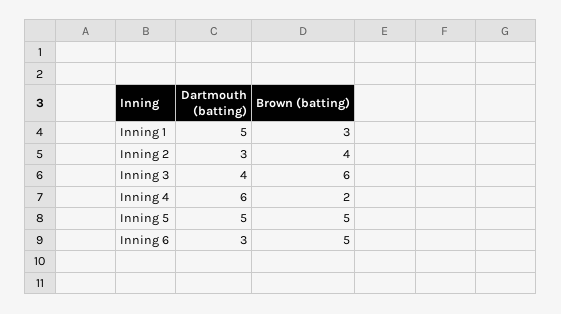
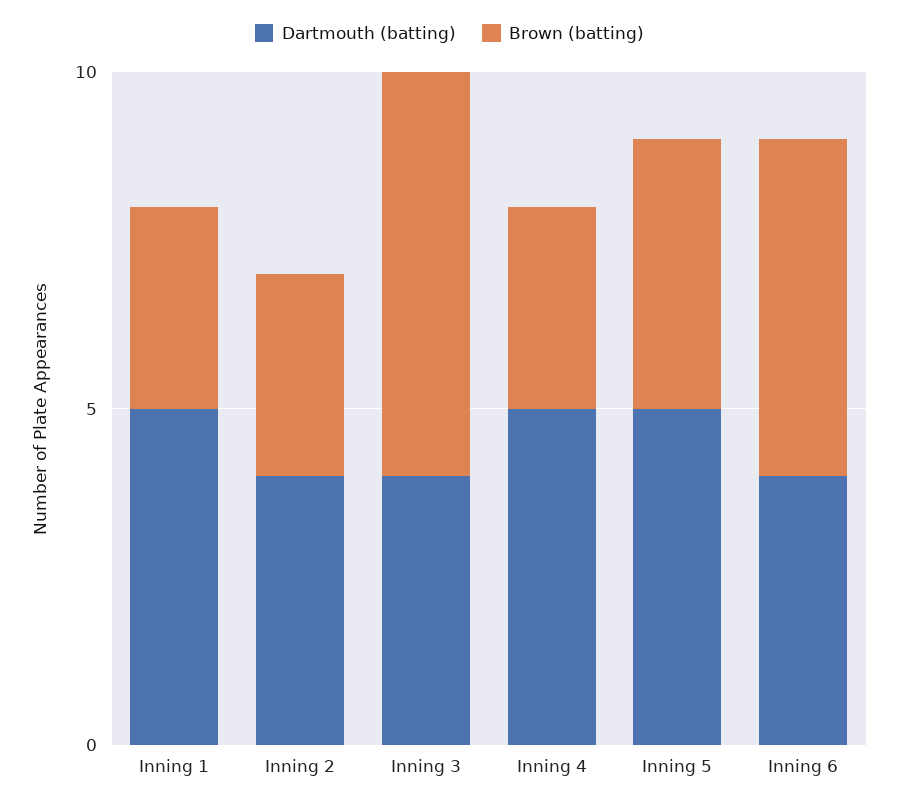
Dartmouth (batting), Inning 2: 3 -> 4
Brown (batting), Inning 2: 4 -> 3
Dartmouth (batting), Inning 4: 6 -> 5
Brown (batting), Inning 4: 2 -> 3
Brown (batting), Inning 5: 5 -> 4
Dartmouth (batting), Inning 6: 3 -> 4

